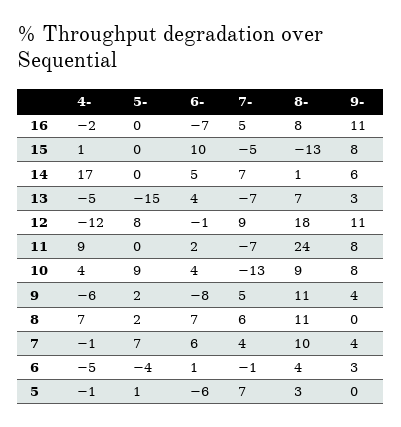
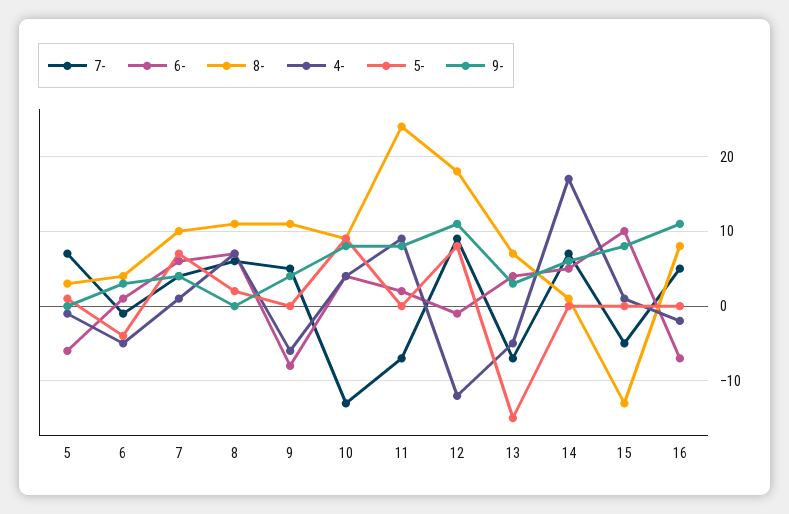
5-, 9: 2 -> 0
4-, 7: -1 -> 1

